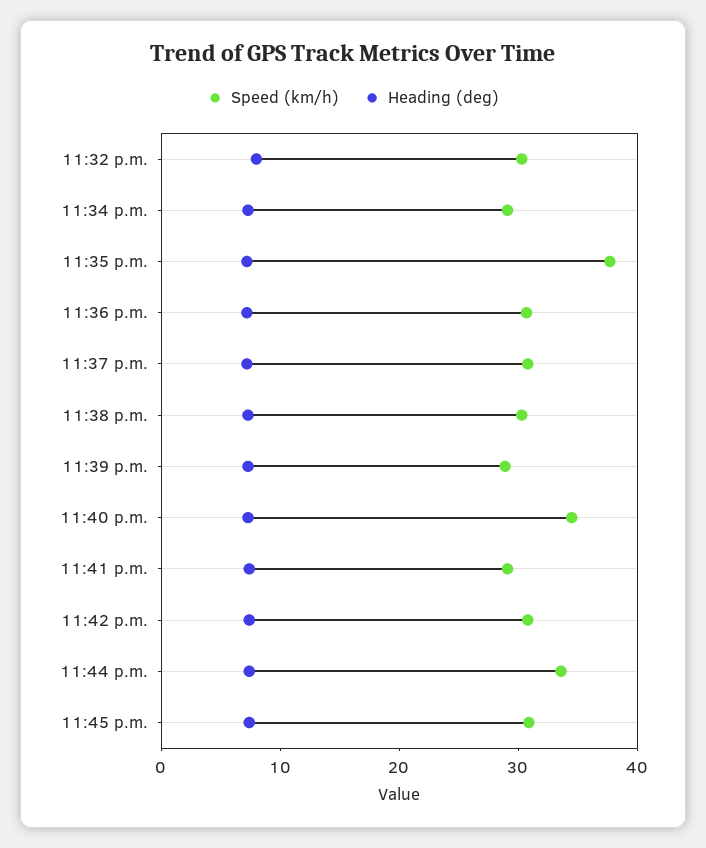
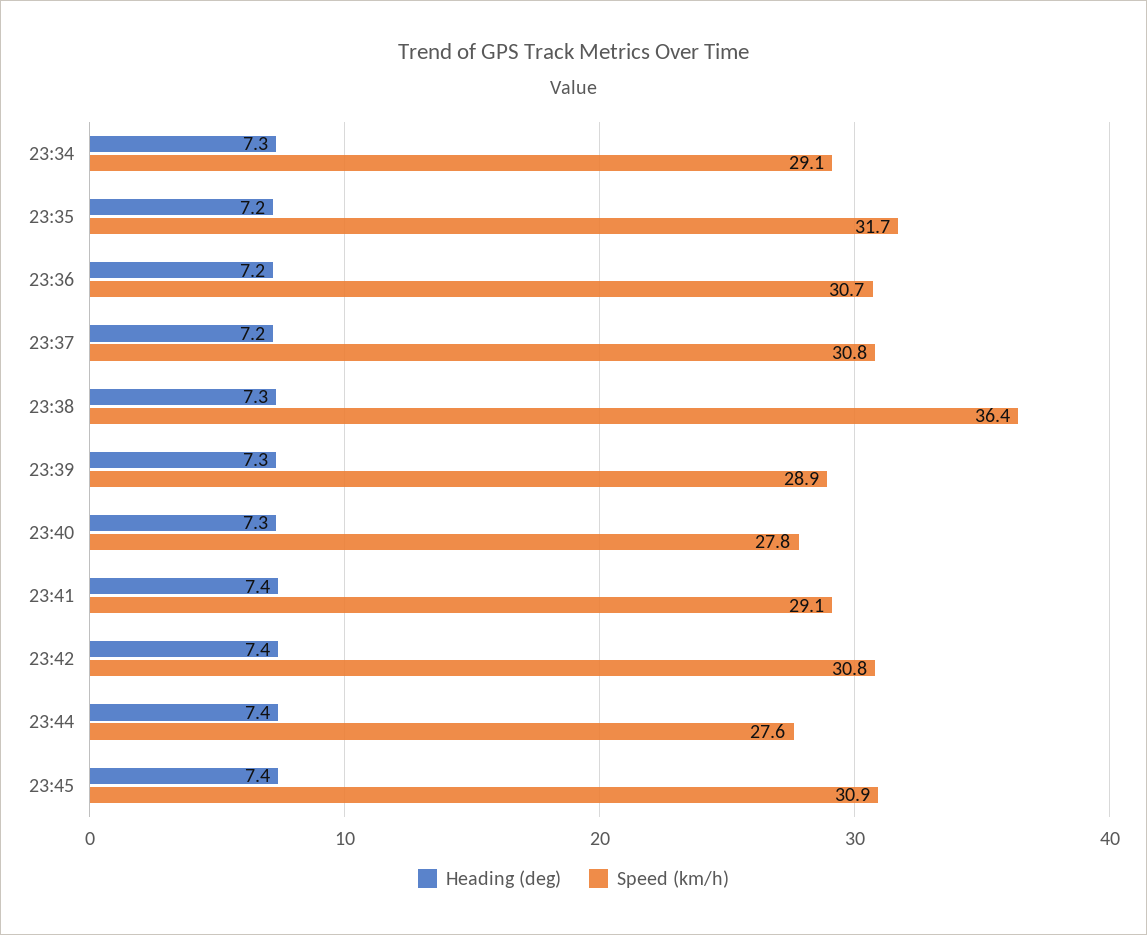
Speed (km/h), 11:32 p.m.: 30 -> none
Heading (deg), 11:32 p.m.: 8 -> none
Speed (km/h), 11:35 p.m.: 38 -> 31.7
Speed (km/h), 11:38 p.m.: 30 -> 36.4
Speed (km/h), 11:40 p.m.: 34 -> 27.8
Speed (km/h), 11:44 p.m.: 34 -> 27.6

